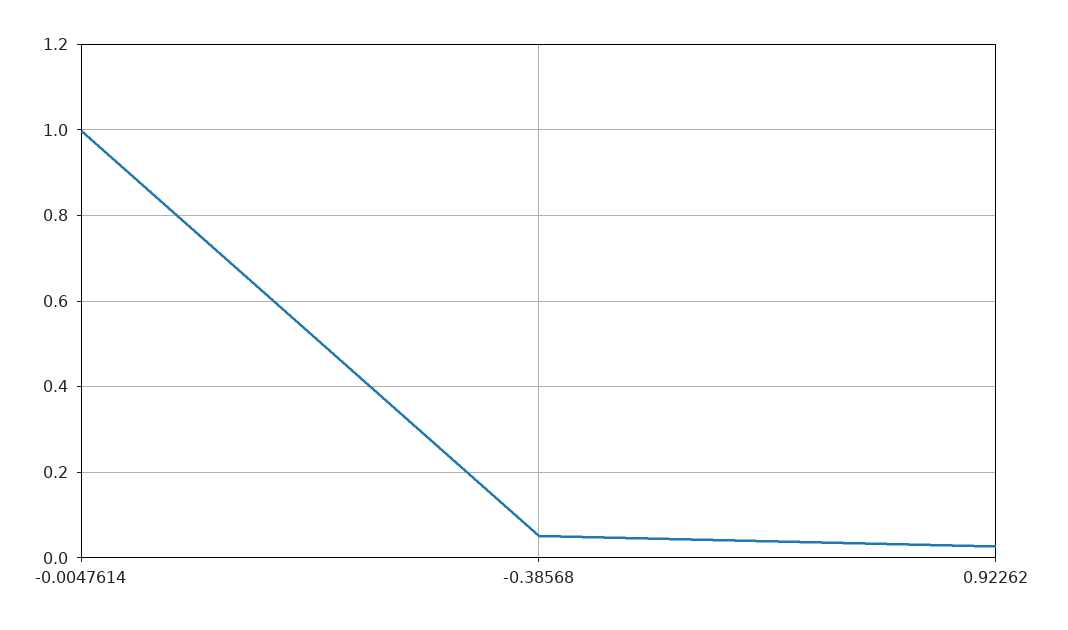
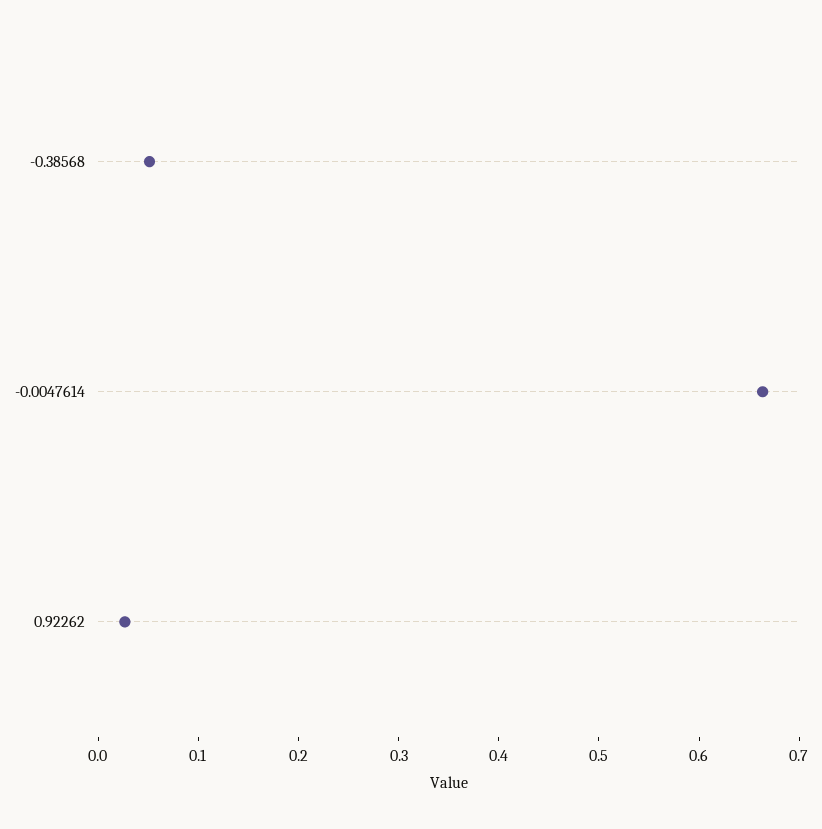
-0.0047614: 1 -> 0.66

